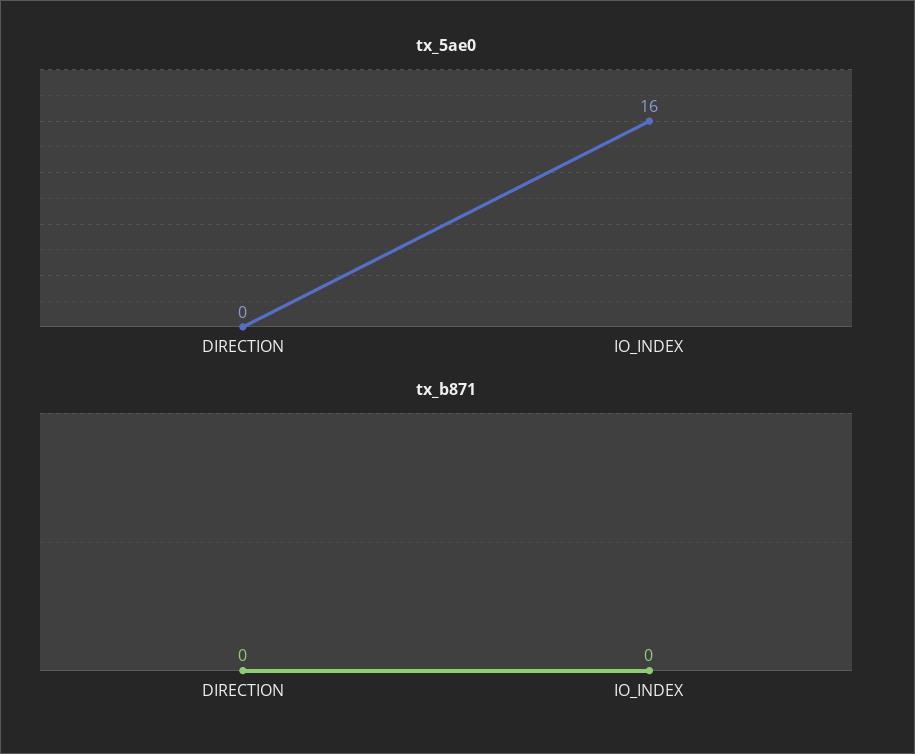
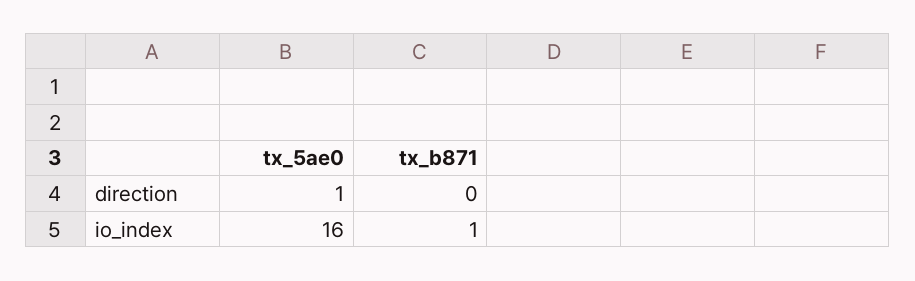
tx_5ae0, DIRECTION: 0 -> 1
tx_b871, IO_INDEX: 0 -> 1

